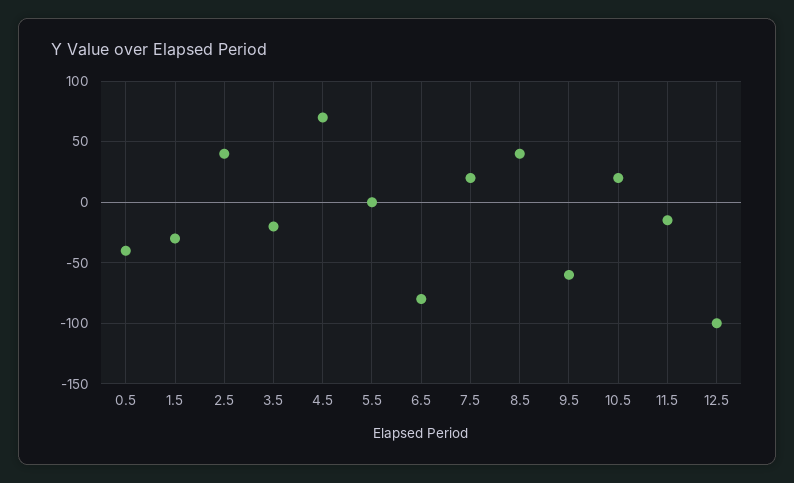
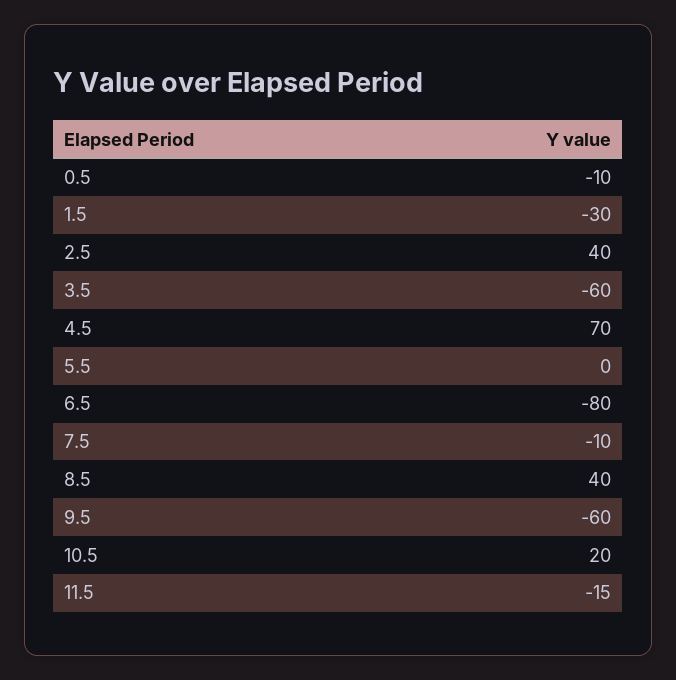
0.5: -40 -> -10
3.5: -20 -> -60
7.5: 20 -> -10
12.5: -100 -> none

